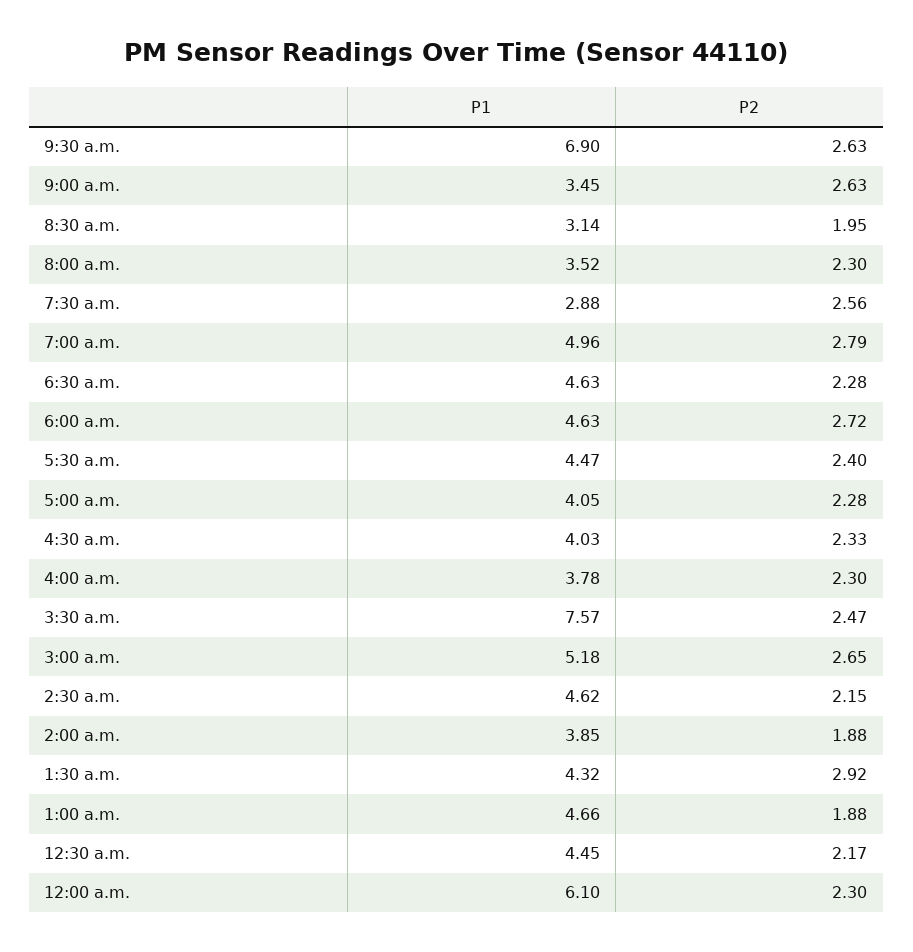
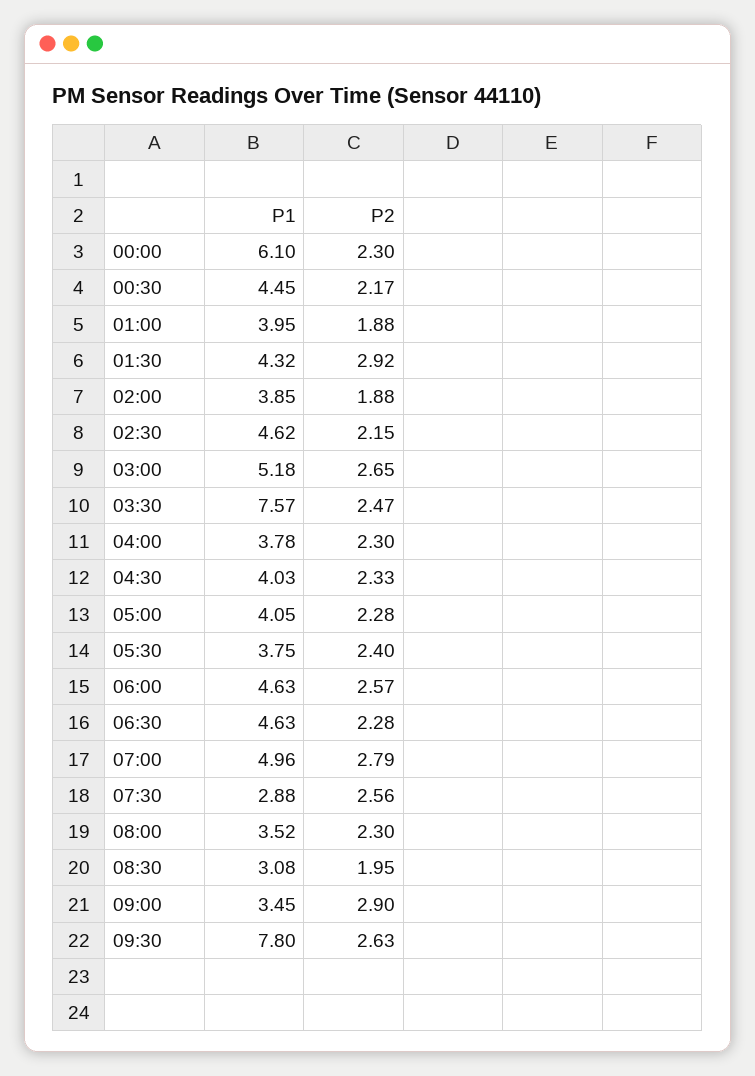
P1, 9:30 a.m.: 6.9 -> 7.8
P2, 9:00 a.m.: 2.63 -> 2.9
P1, 8:30 a.m.: 3.14 -> 3.08
P2, 6:00 a.m.: 2.72 -> 2.57
P1, 5:30 a.m.: 4.47 -> 3.75
P1, 1:00 a.m.: 4.66 -> 3.95

